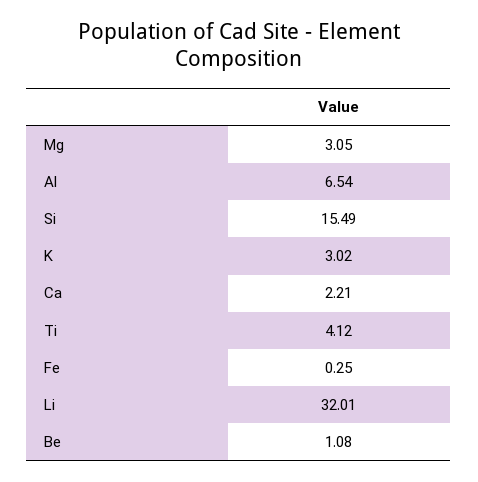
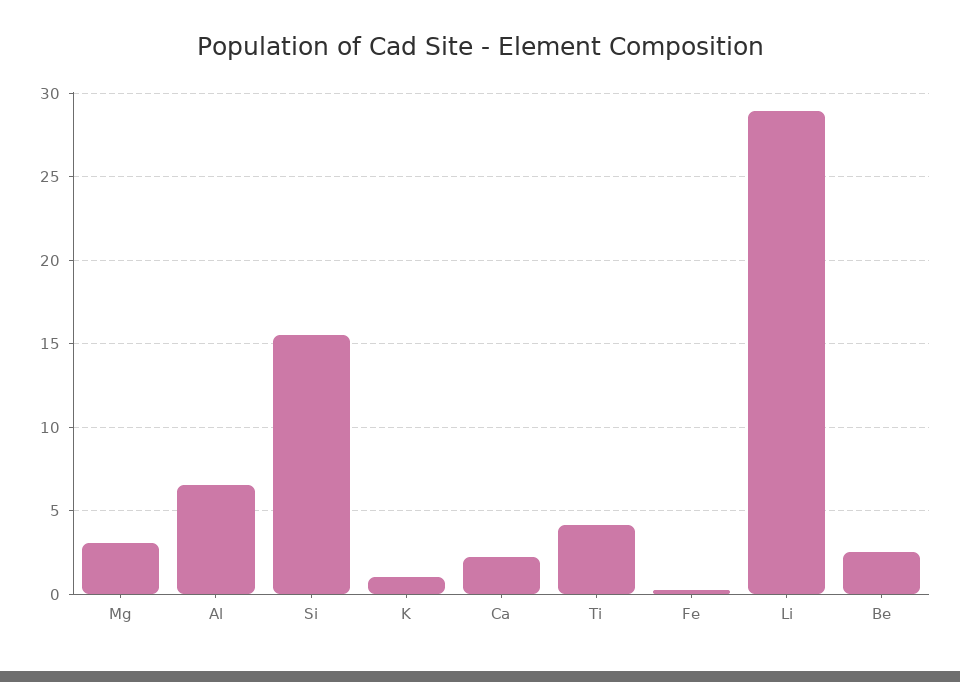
K: 3.02 -> 1
Li: 32.01 -> 29
Be: 1.08 -> 2.5

